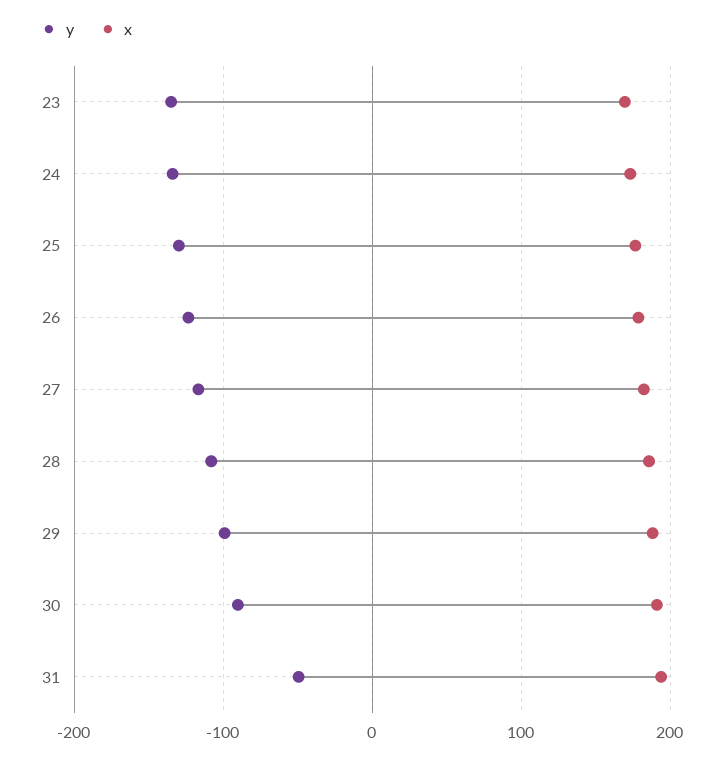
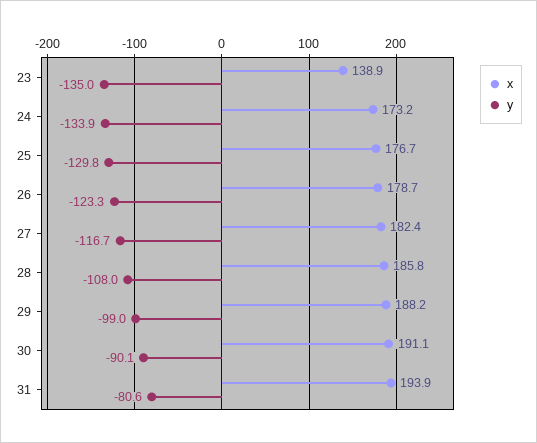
x, 23: 170 -> 138.9
y, 31: -50 -> -80.6

